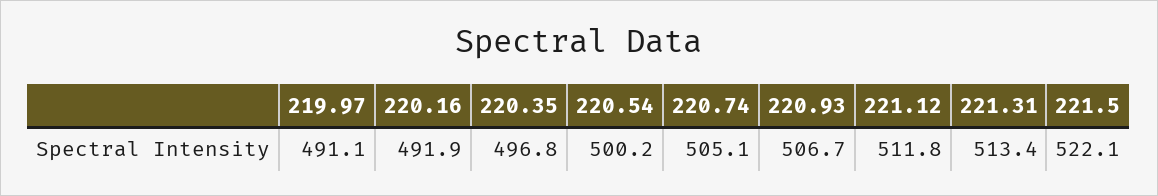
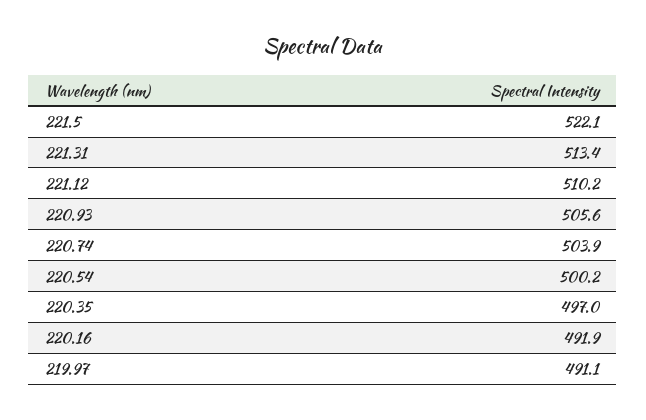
220.35: 496.8 -> 497
220.74: 505.1 -> 503.9
220.93: 506.7 -> 505.6
221.12: 511.8 -> 510.2

